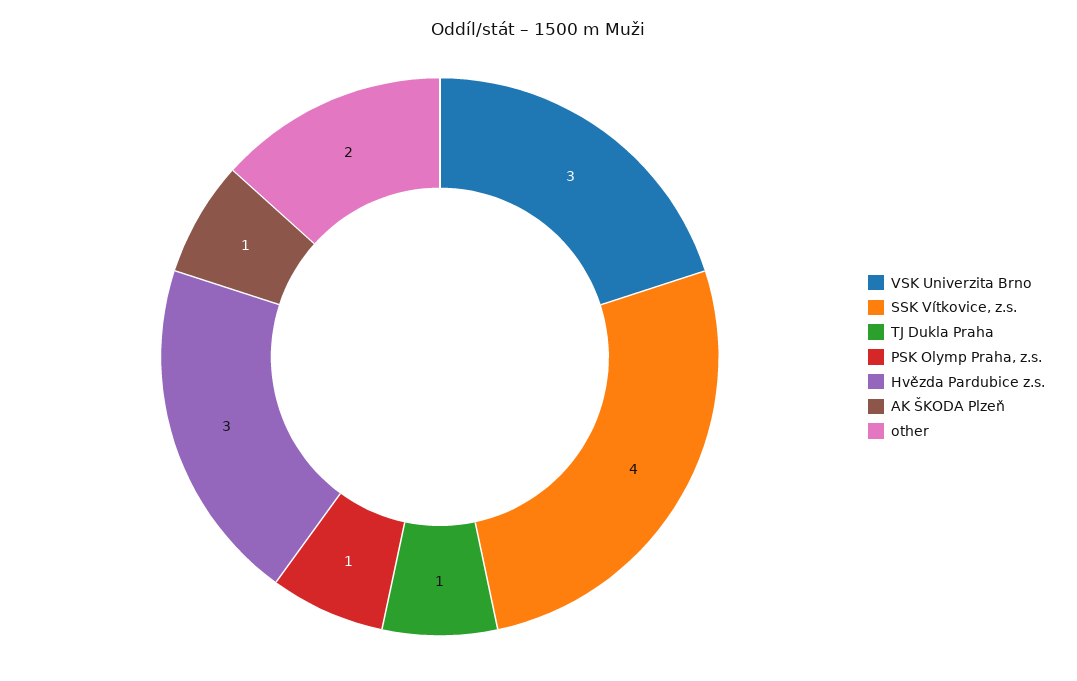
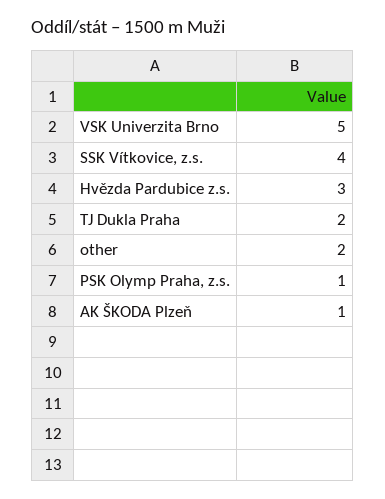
VSK Univerzita Brno: 3 -> 5
TJ Dukla Praha: 1 -> 2

